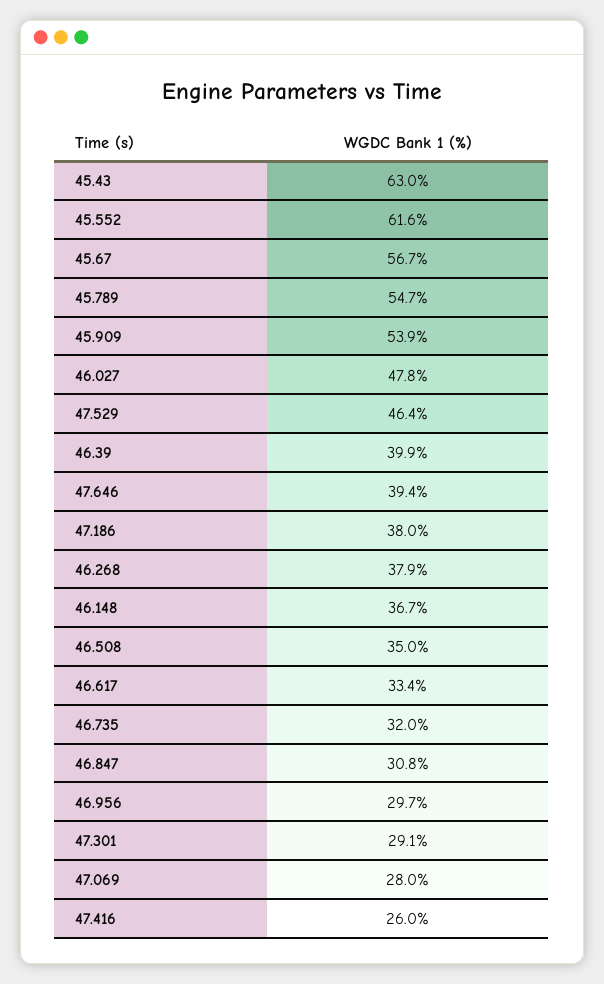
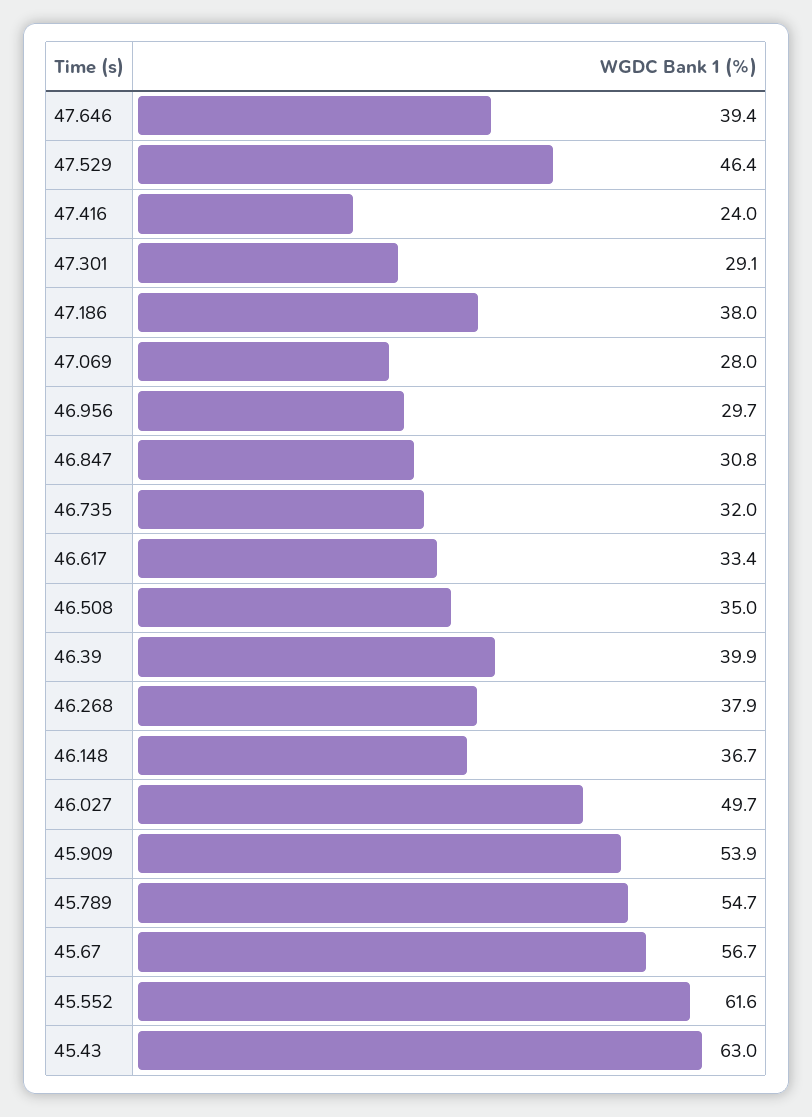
46.027: 47.8 -> 49.7
47.416: 26 -> 24

